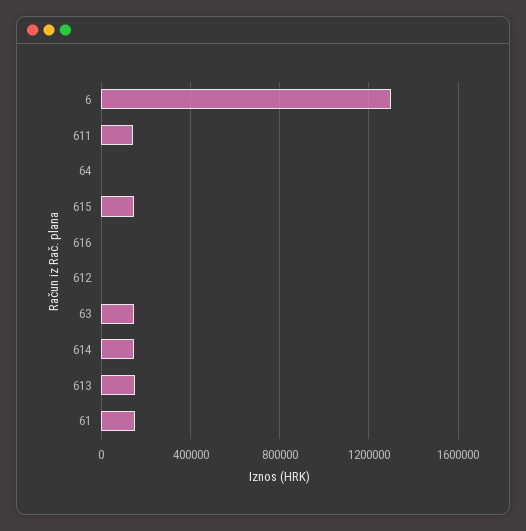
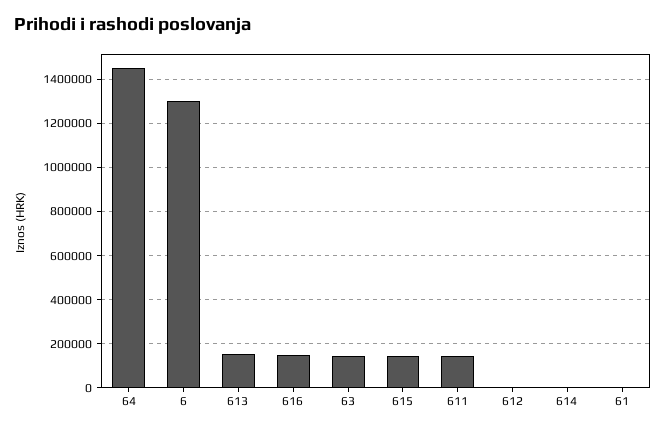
64: 0 -> 1450000
616: 0 -> 150000
614: 150000 -> 0
61: 150000 -> 0

